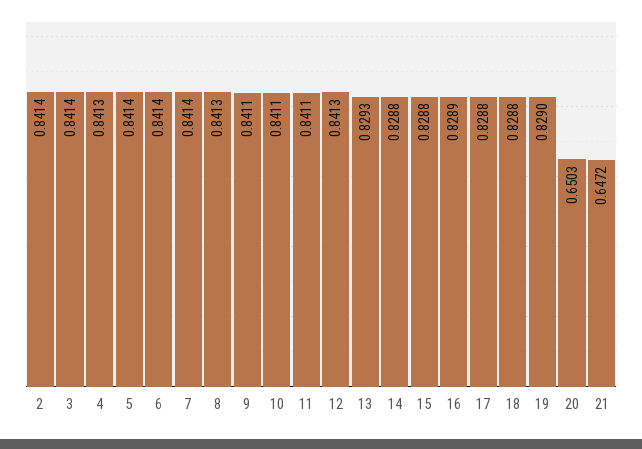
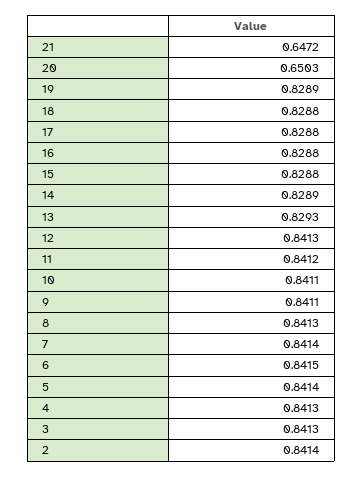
3: 0.8414 -> 0.8413
6: 0.8414 -> 0.8415
11: 0.8411 -> 0.8412
14: 0.8288 -> 0.8289
16: 0.8289 -> 0.8288
19: 0.829 -> 0.8289

